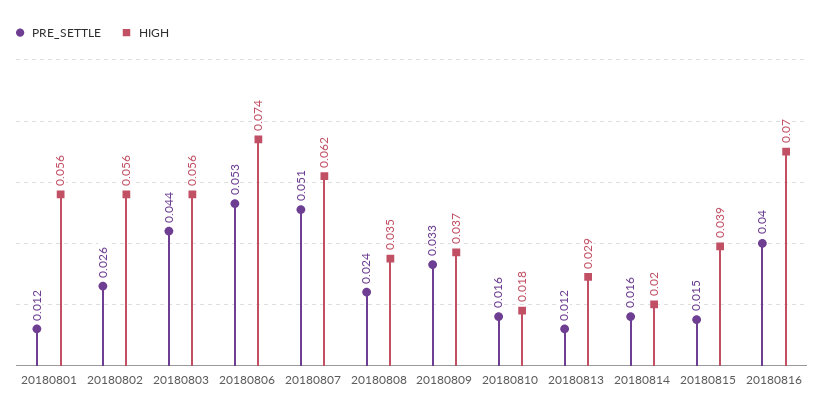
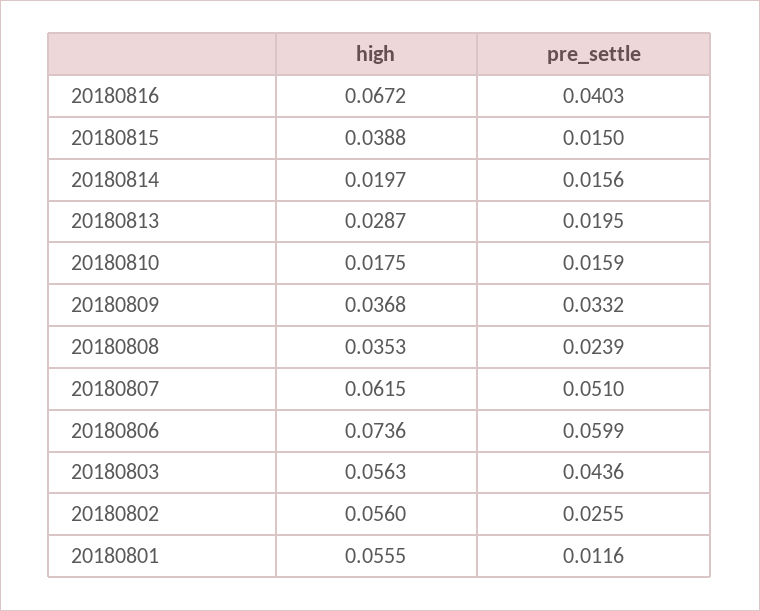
PRE_SETTLE, 20180806: 0.053 -> 0.0599
PRE_SETTLE, 20180813: 0.012 -> 0.0195
HIGH, 20180816: 0.07 -> 0.0672

